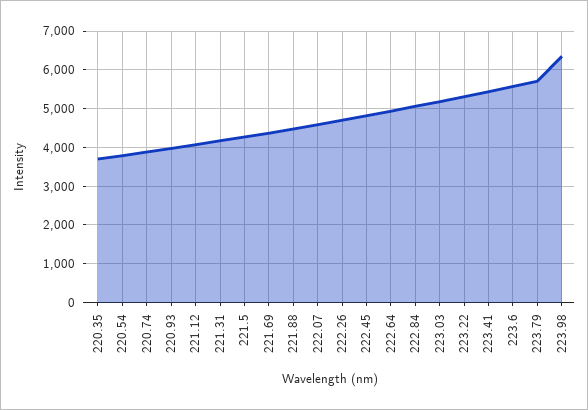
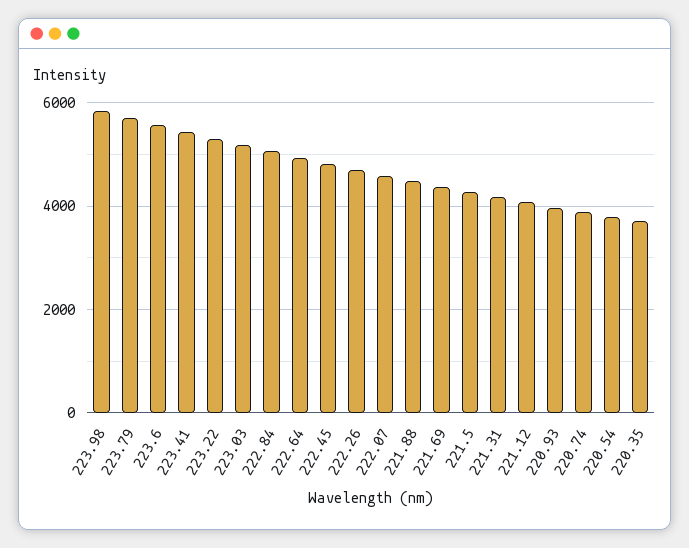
223.98: 6400 -> 5800

